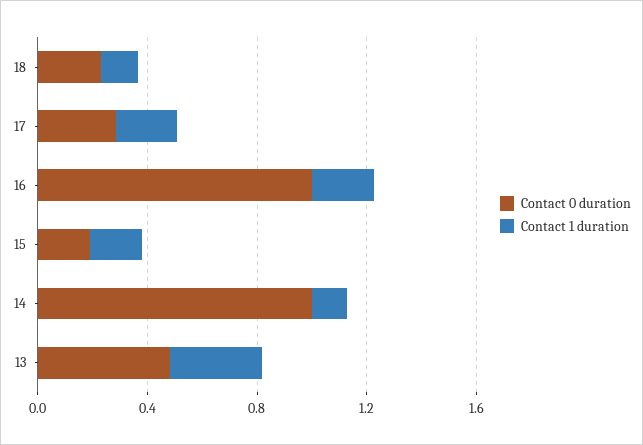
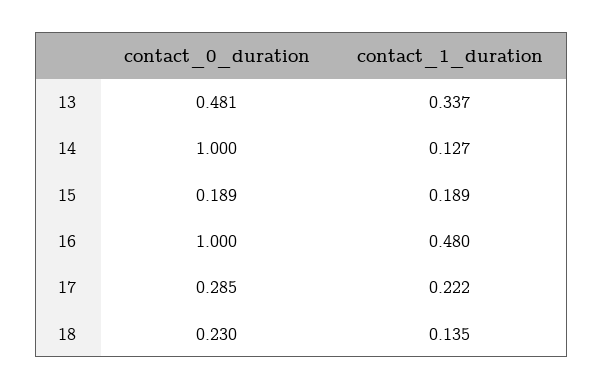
Contact 1 duration, 16: 0.2 -> 0.48

